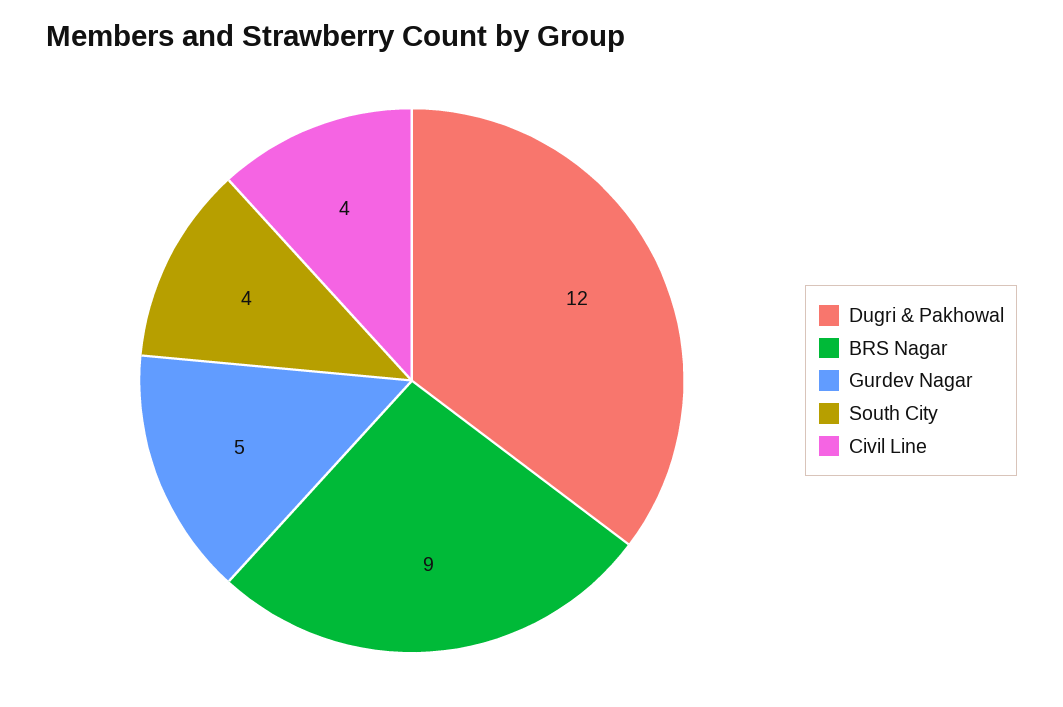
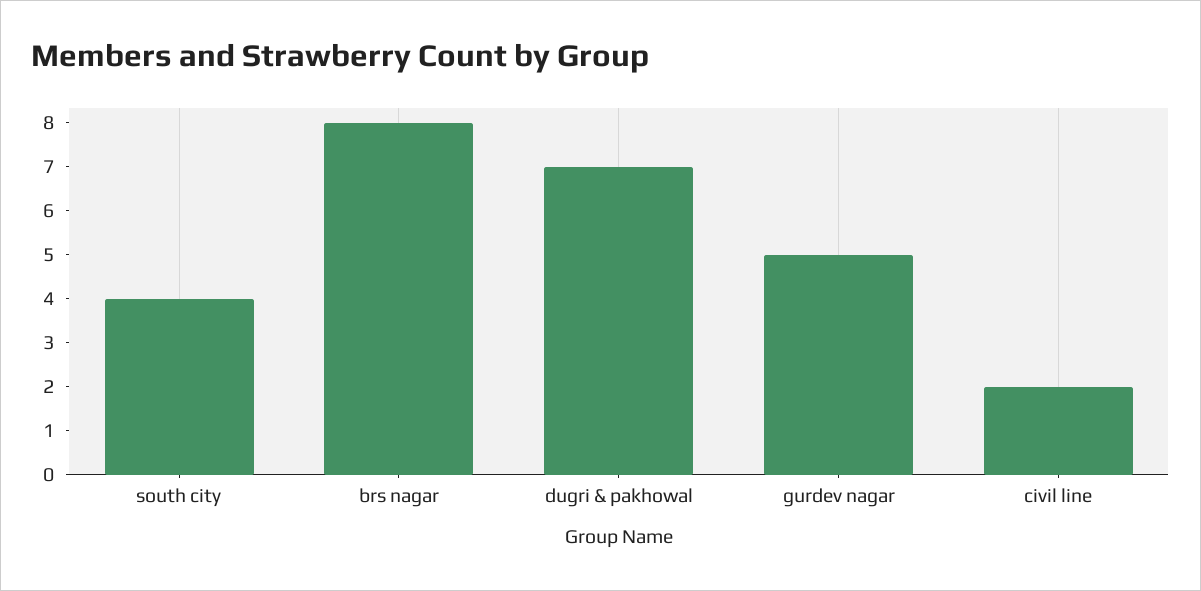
Dugri & Pakhowal: 12 -> 7
BRS Nagar: 9 -> 8
Civil Line: 4 -> 2

